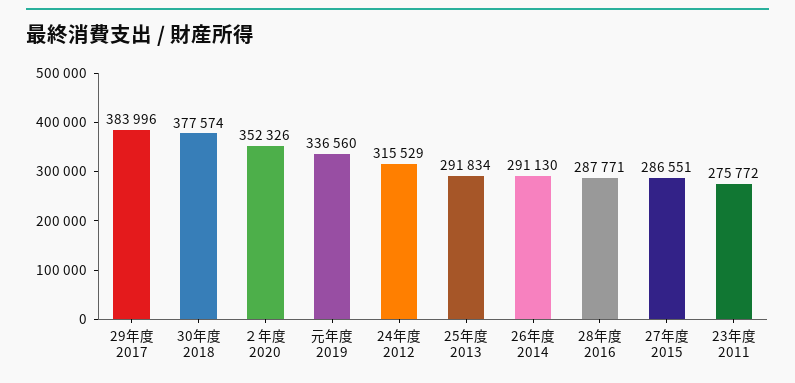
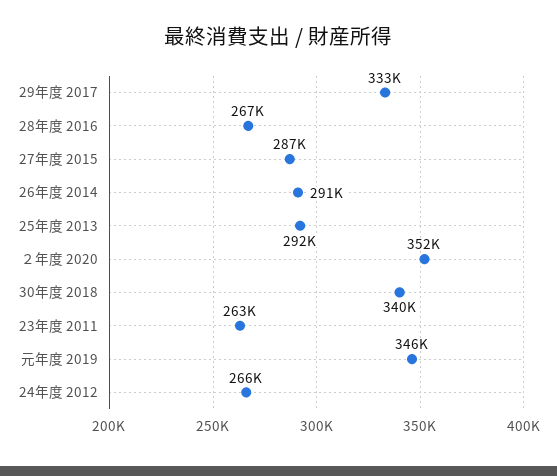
29年度 2017: 383996 -> 333000
30年度 2018: 377574 -> 340000
元年度 2019: 336560 -> 346000
24年度 2012: 315529 -> 266000
28年度 2016: 287771 -> 267000
23年度 2011: 275772 -> 263000

